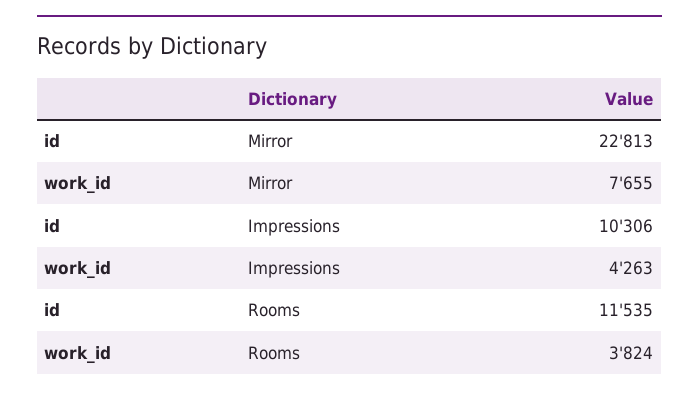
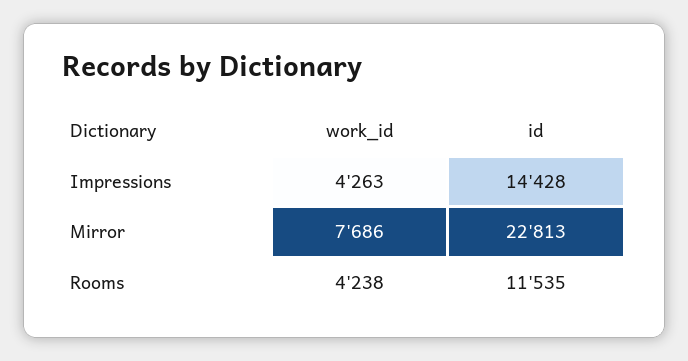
work_id, Mirror: 7655 -> 7686
id, Impressions: 10306 -> 14428
work_id, Rooms: 3824 -> 4238

